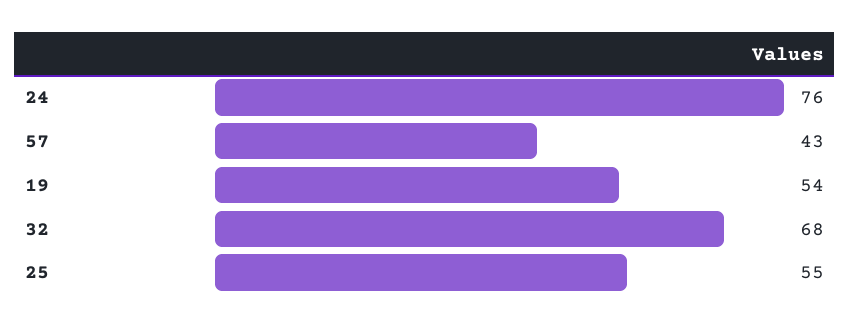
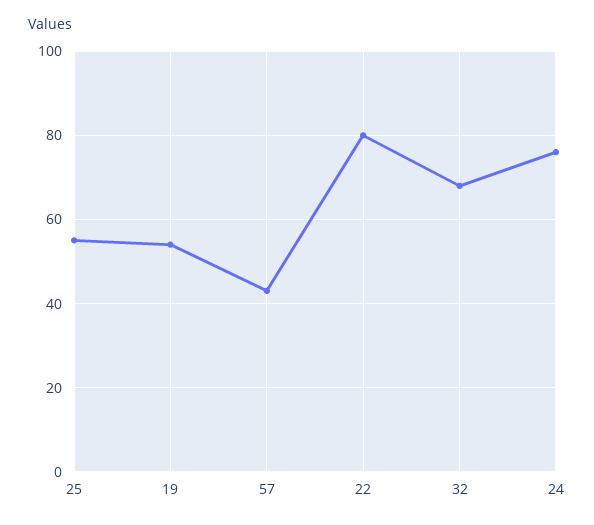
22: none -> 80

